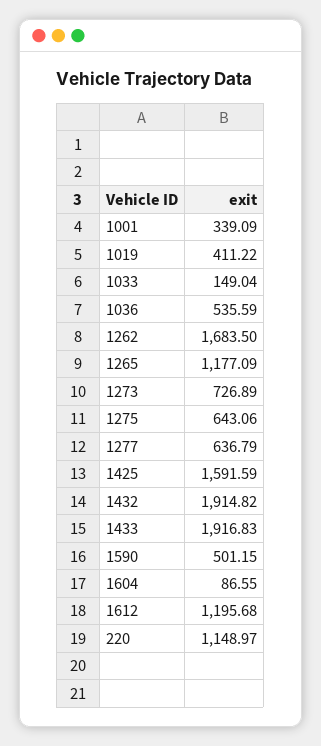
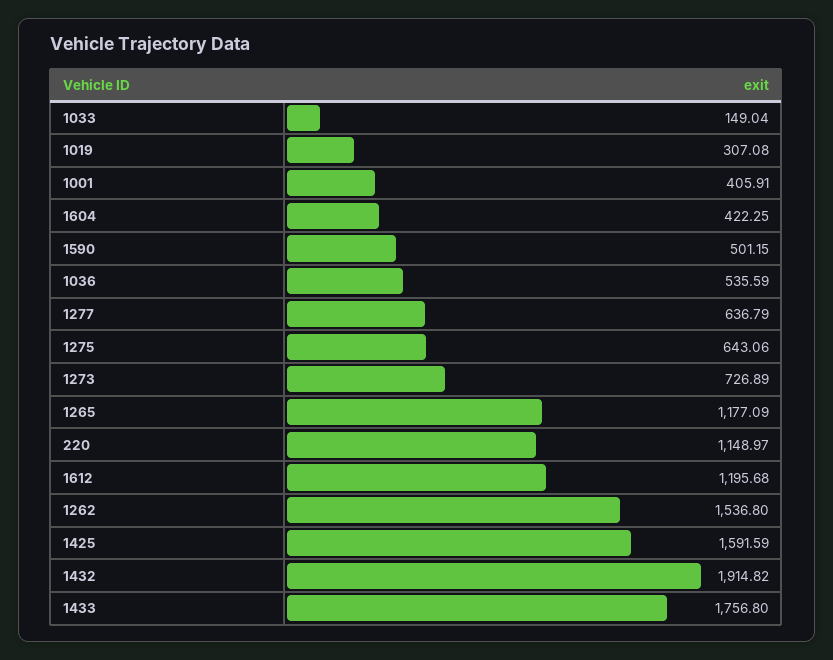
1001: 339.09 -> 405.91
1019: 411.22 -> 307.08
1262: 1683.5 -> 1536.8
1433: 1916.83 -> 1756.8
1604: 86.55 -> 422.25

